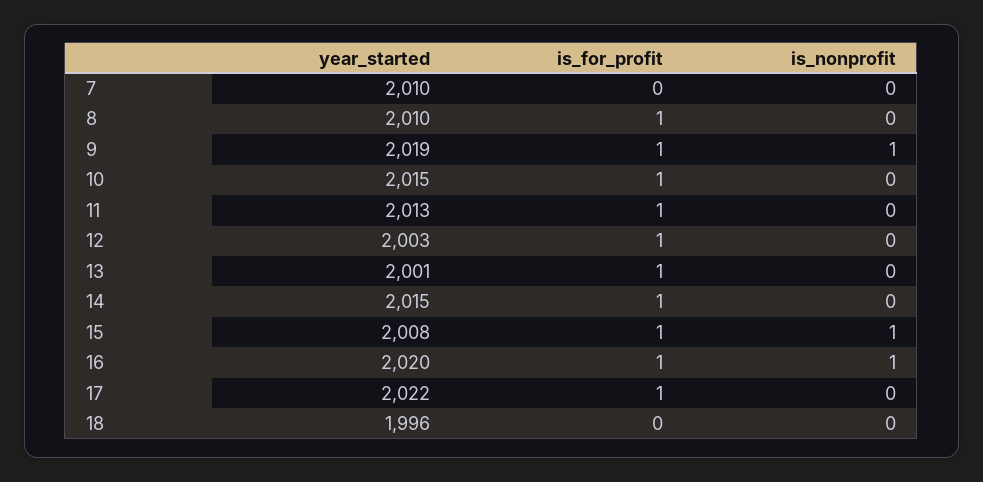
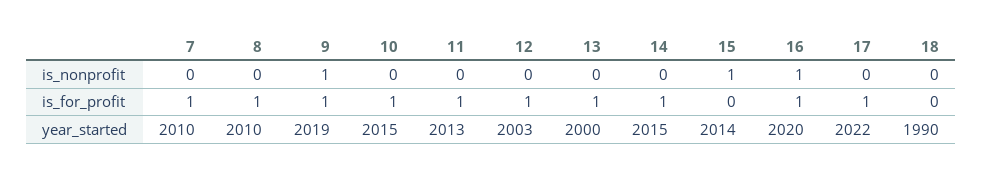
is_for_profit, 7: 0 -> 1
year_started, 13: 2001 -> 2000
year_started, 15: 2008 -> 2014
is_for_profit, 15: 1 -> 0
year_started, 18: 1996 -> 1990

